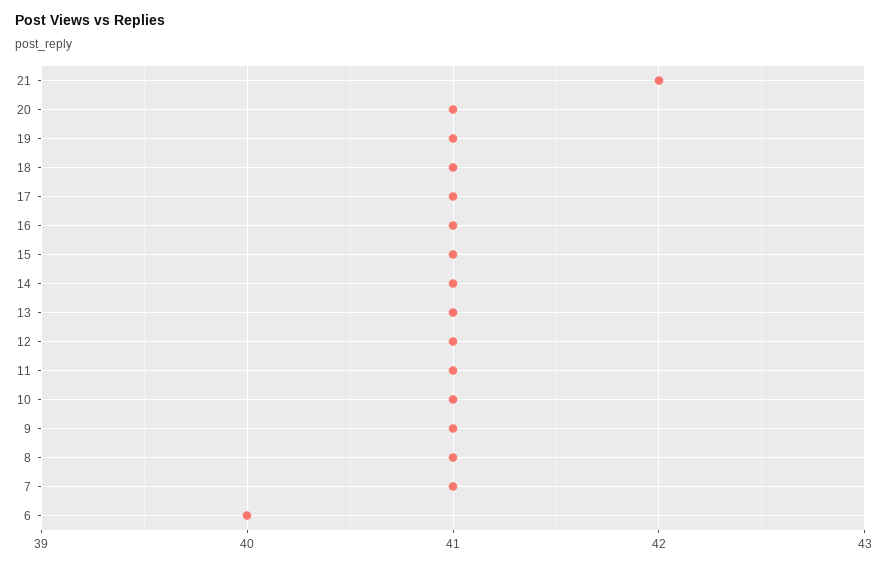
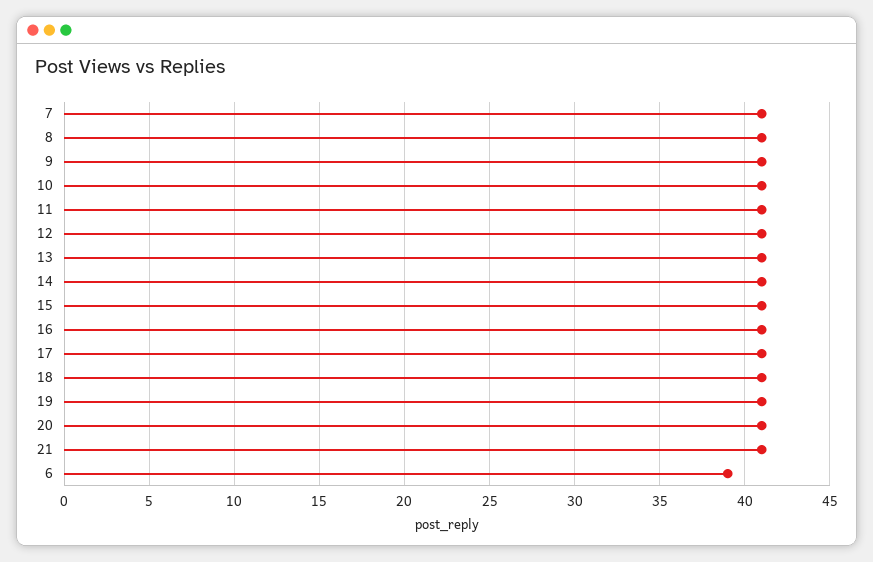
21: 42 -> 41
6: 40 -> 39

